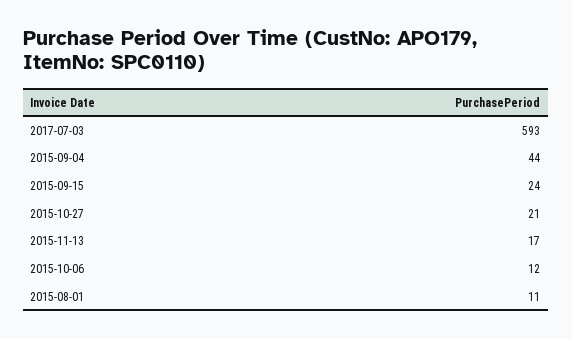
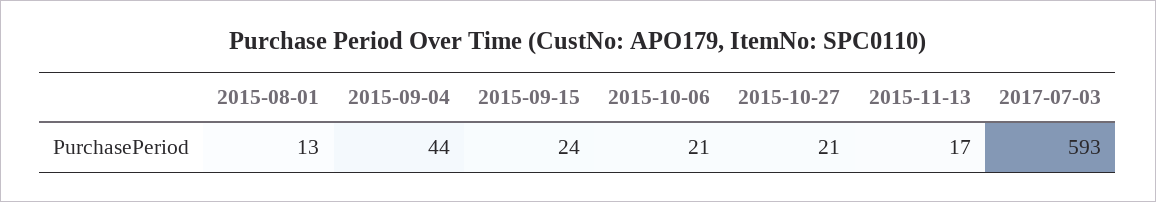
2015-10-06: 12 -> 21
2015-08-01: 11 -> 13

